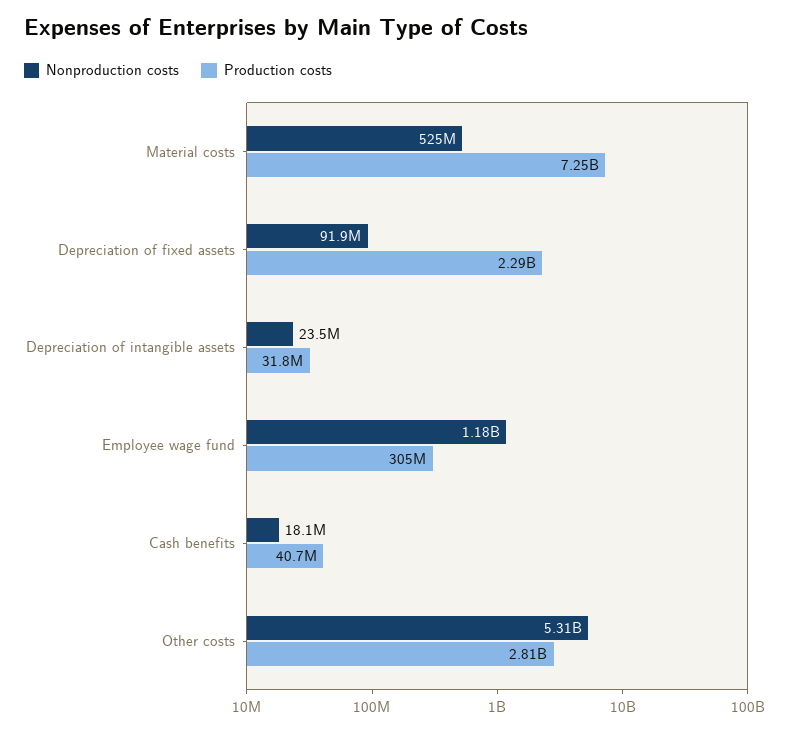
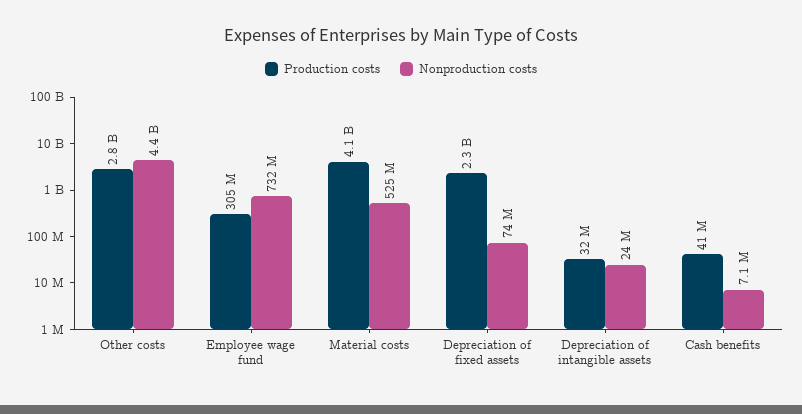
Production costs, Material costs: 7250000000 -> 4100000000
Nonproduction costs, Depreciation of fixed assets: 91900000 -> 74000000
Nonproduction costs, Employee wage fund: 1180000000 -> 732000000
Nonproduction costs, Cash benefits: 18100000 -> 7100000
Nonproduction costs, Other costs: 5310000000 -> 4400000000

